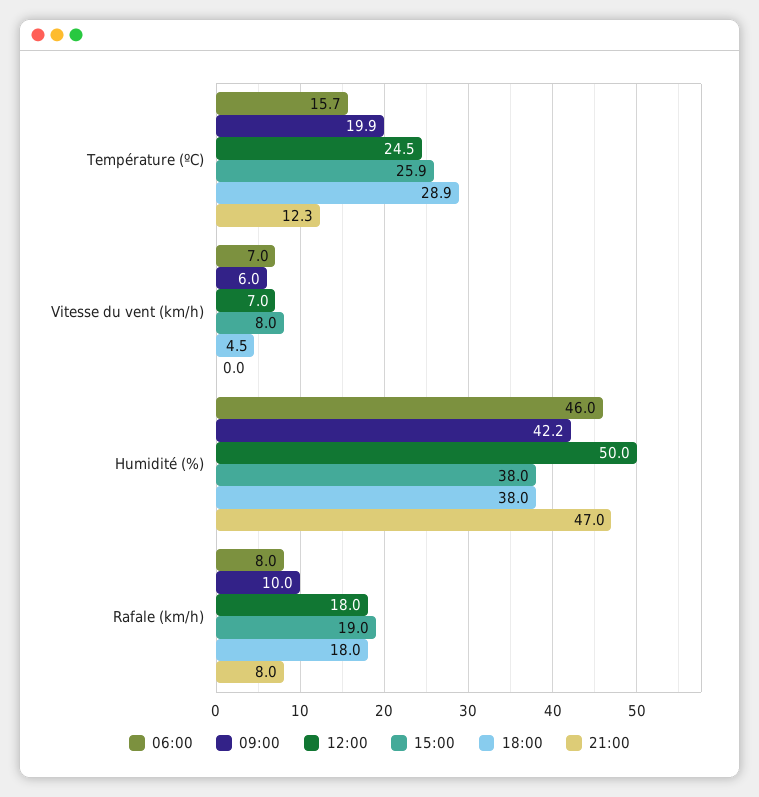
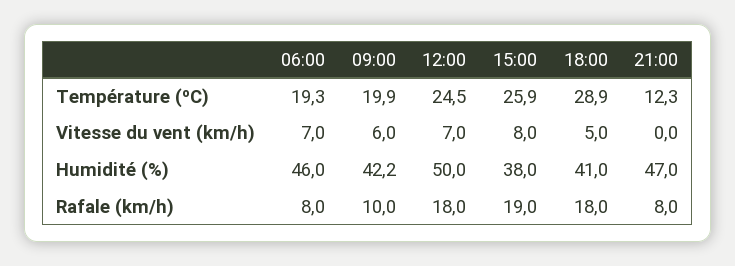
06:00, Température (ºC): 15.7 -> 19.3
18:00, Vitesse du vent (km/h): 4.5 -> 5
18:00, Humidité (%): 38 -> 41

